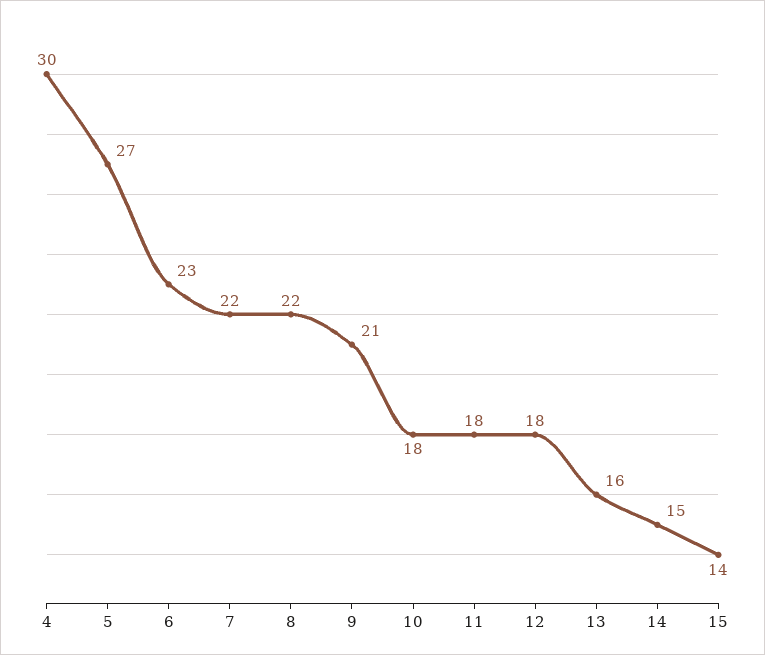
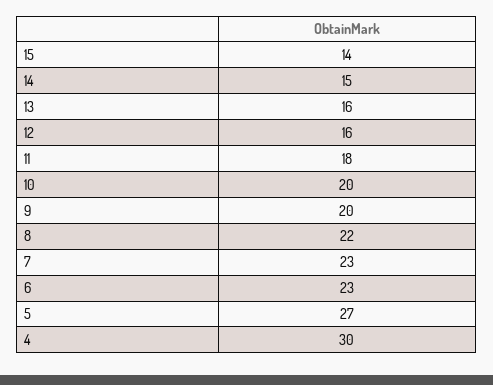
7: 22 -> 23
9: 21 -> 20
10: 18 -> 20
12: 18 -> 16

